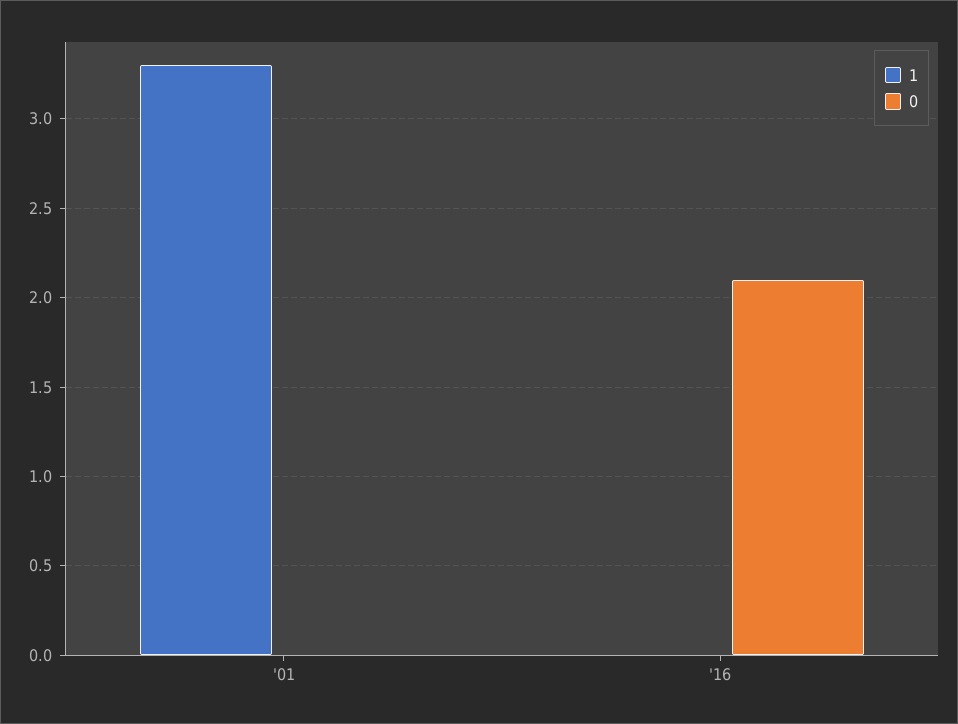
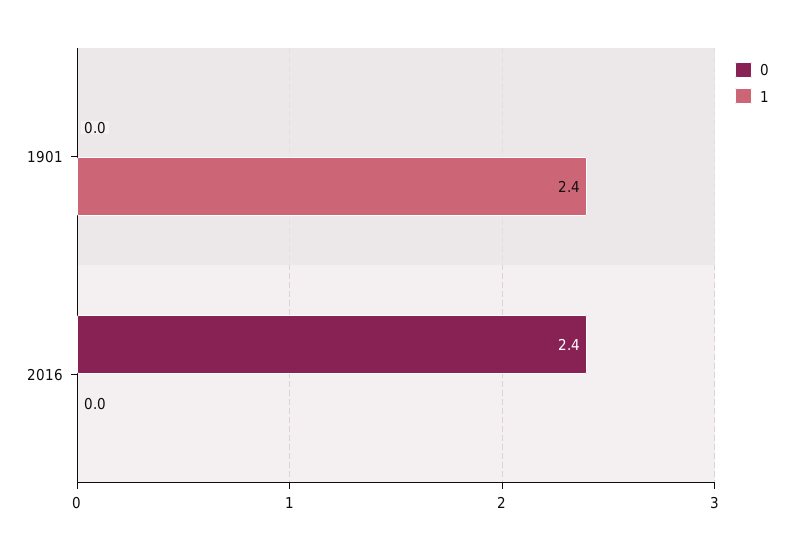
1, '01: 3.3 -> 2.4
0, '16: 2.1 -> 2.4

